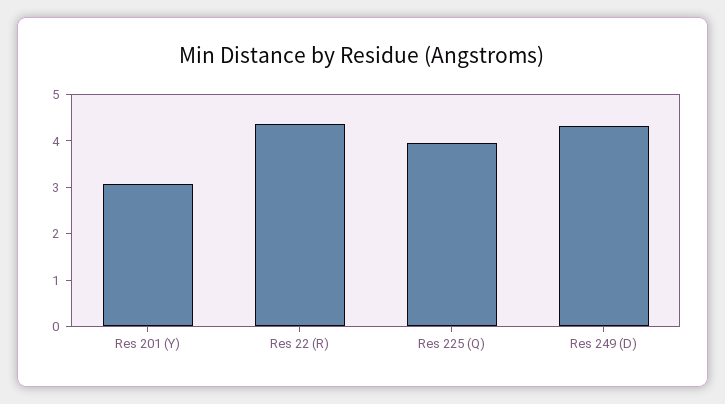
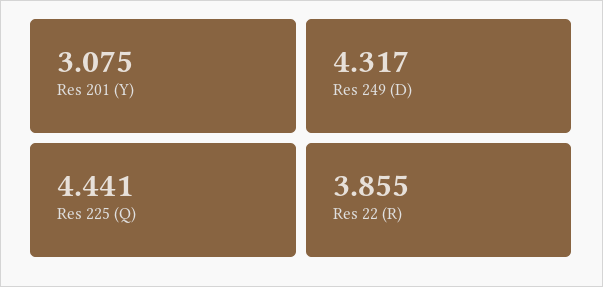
Res 22 (R): 4.4 -> 3.855
Res 225 (Q): 4 -> 4.441

